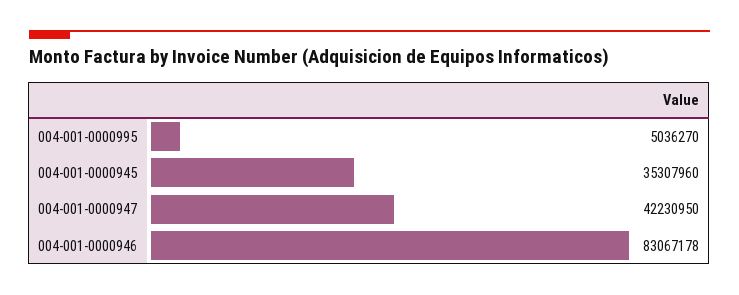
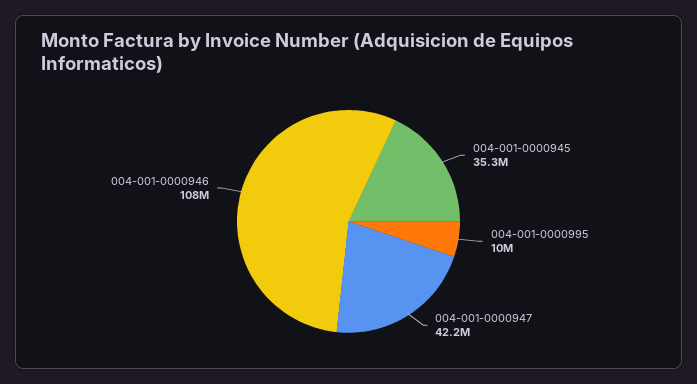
004-001-0000995: 5036270 -> 10000000
004-001-0000946: 83067178 -> 108000000

